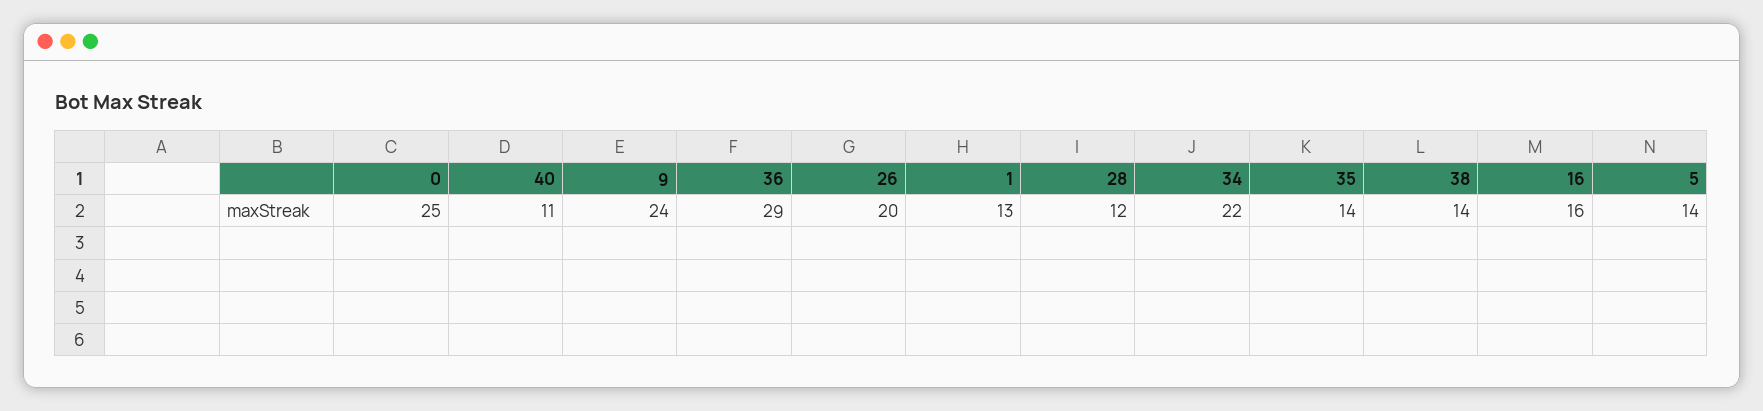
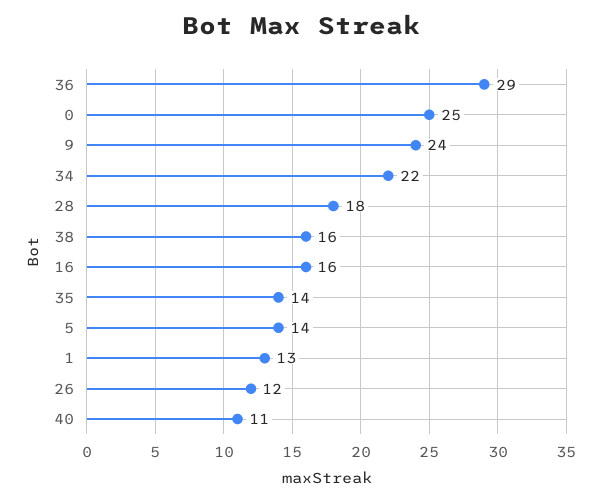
26: 20 -> 12
28: 12 -> 18
38: 14 -> 16

